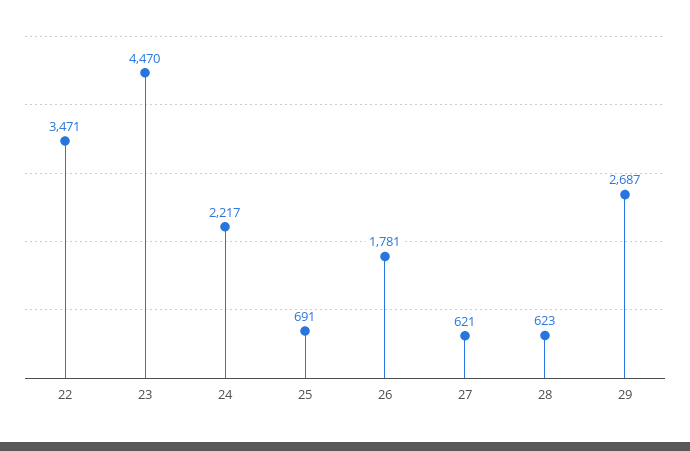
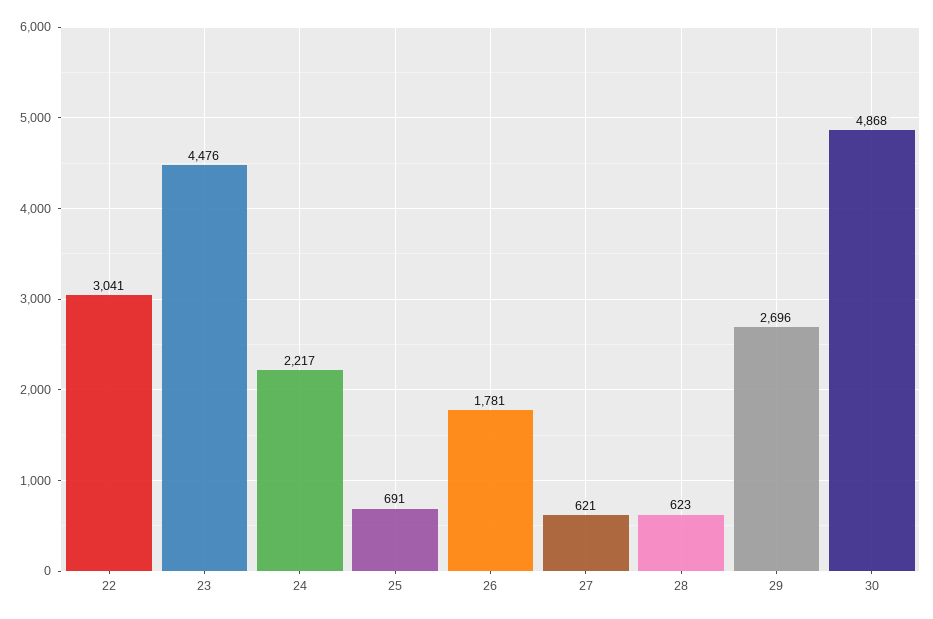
22: 3471 -> 3041
23: 4470 -> 4476
29: 2687 -> 2696
30: none -> 4868

